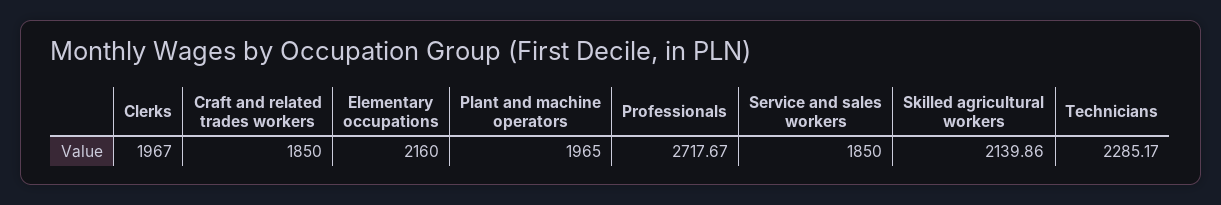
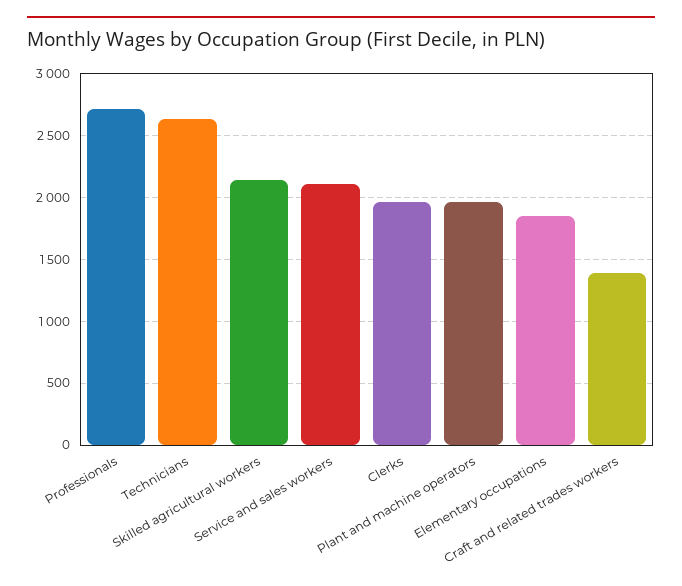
Craft and related trades workers: 1850 -> 1400
Elementary occupations: 2160 -> 1850
Service and sales workers: 1850 -> 2100
Technicians: 2285.17 -> 2650

